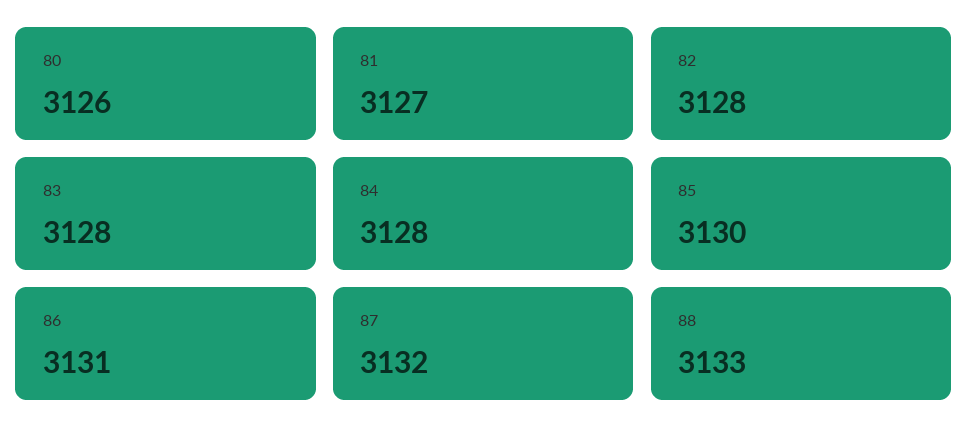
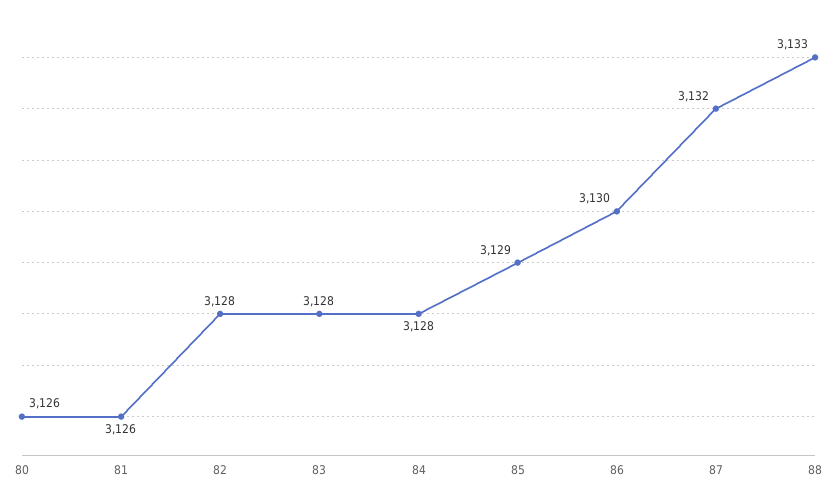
81: 3127 -> 3126
85: 3130 -> 3129
86: 3131 -> 3130

